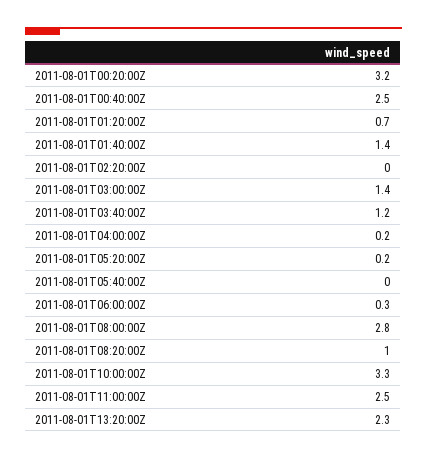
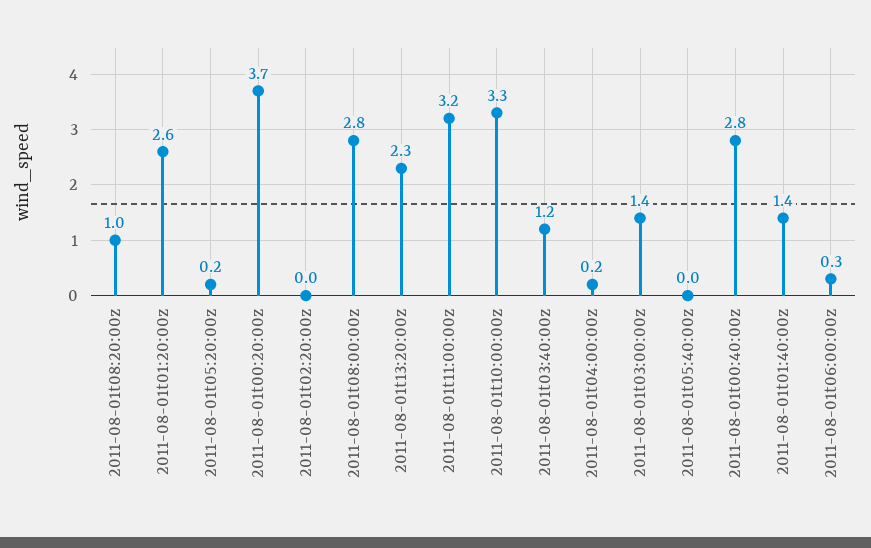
2011-08-01T00:20:00Z: 3.2 -> 3.7
2011-08-01T00:40:00Z: 2.5 -> 2.8
2011-08-01T01:20:00Z: 0.7 -> 2.6
2011-08-01T11:00:00Z: 2.5 -> 3.2

